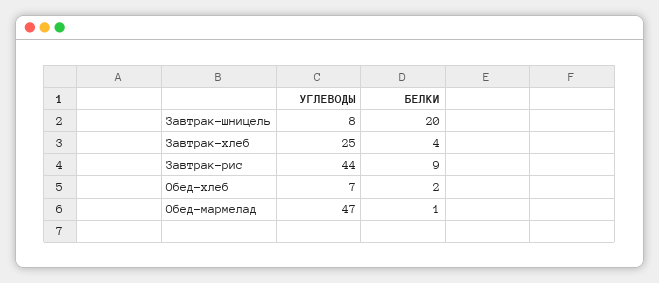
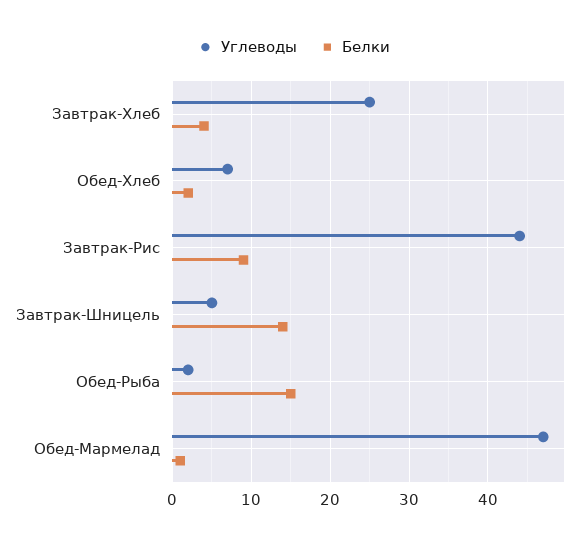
УГЛЕВОДЫ, Завтрак-шницель: 8 -> 5
БЕЛКИ, Завтрак-шницель: 20 -> 14
УГЛЕВОДЫ, Обед-Рыба: none -> 2
БЕЛКИ, Обед-Рыба: none -> 15

